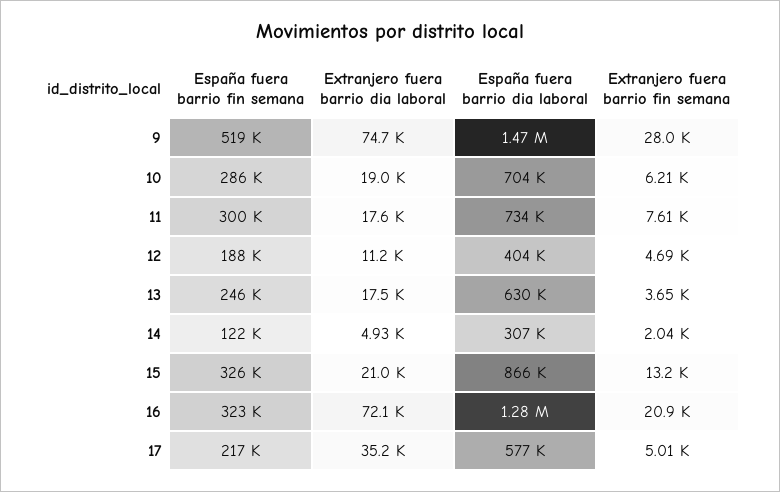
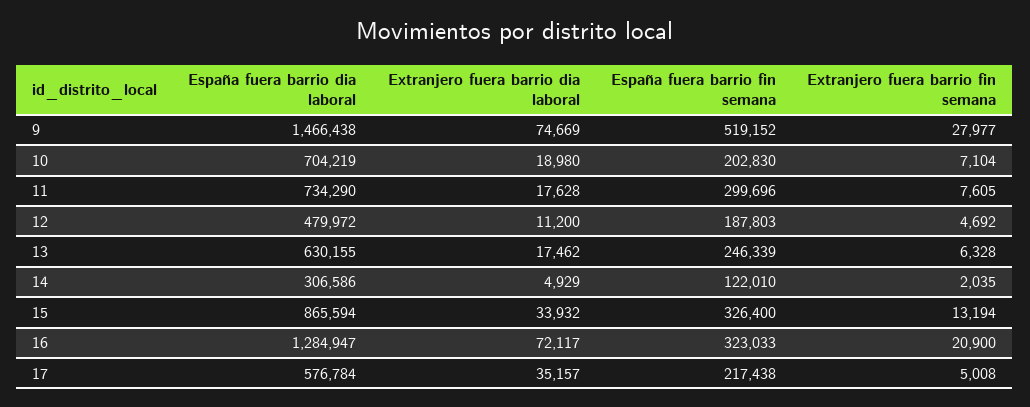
España fuera barrio fin semana, 10: 286000 -> 202830
Extranjero fuera barrio fin semana, 10: 6210 -> 7104
España fuera barrio dia laboral, 12: 404000 -> 479972
Extranjero fuera barrio fin semana, 13: 3650 -> 6328
Extranjero fuera barrio dia laboral, 15: 21000 -> 33932

